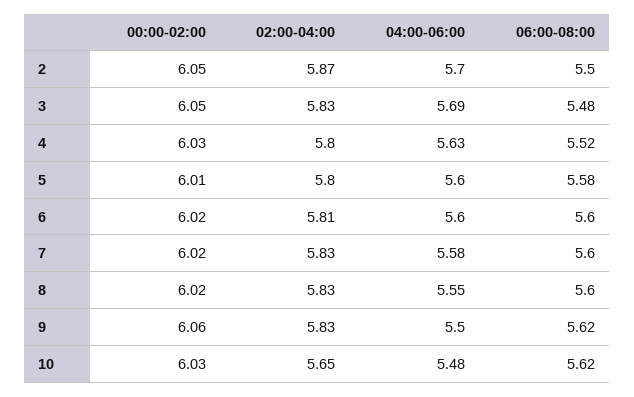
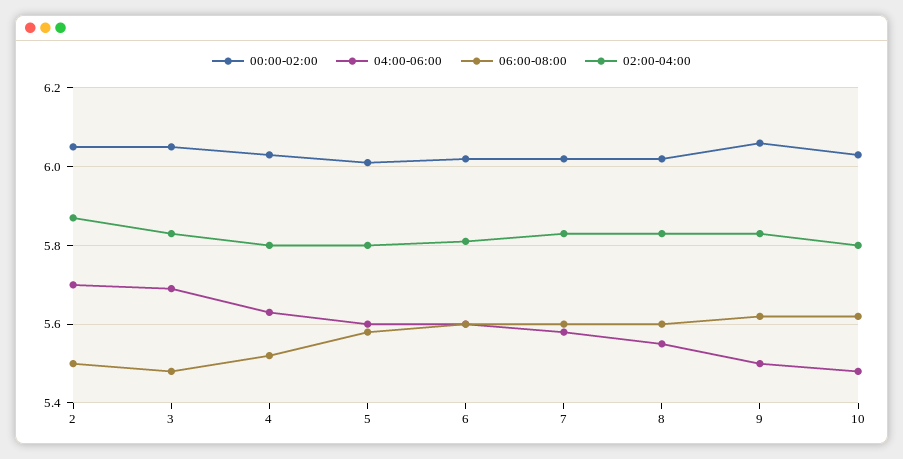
02:00-04:00, 10: 5.65 -> 5.8

